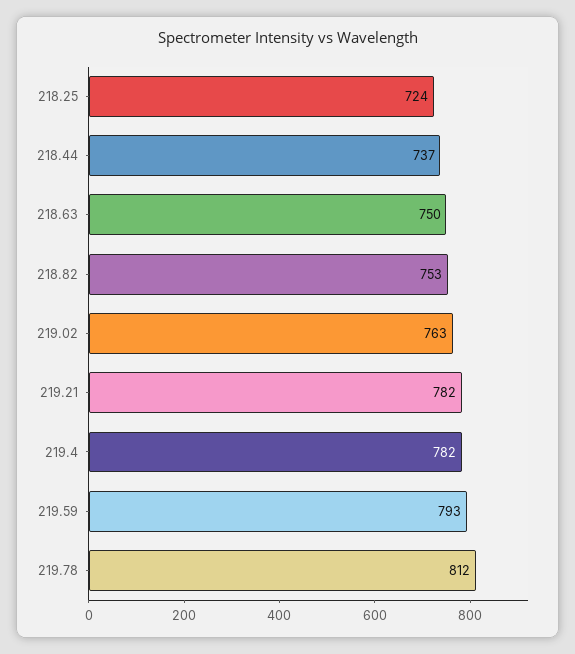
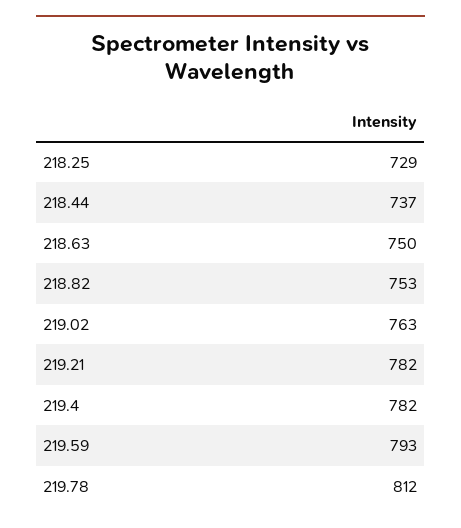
218.25: 724 -> 729

